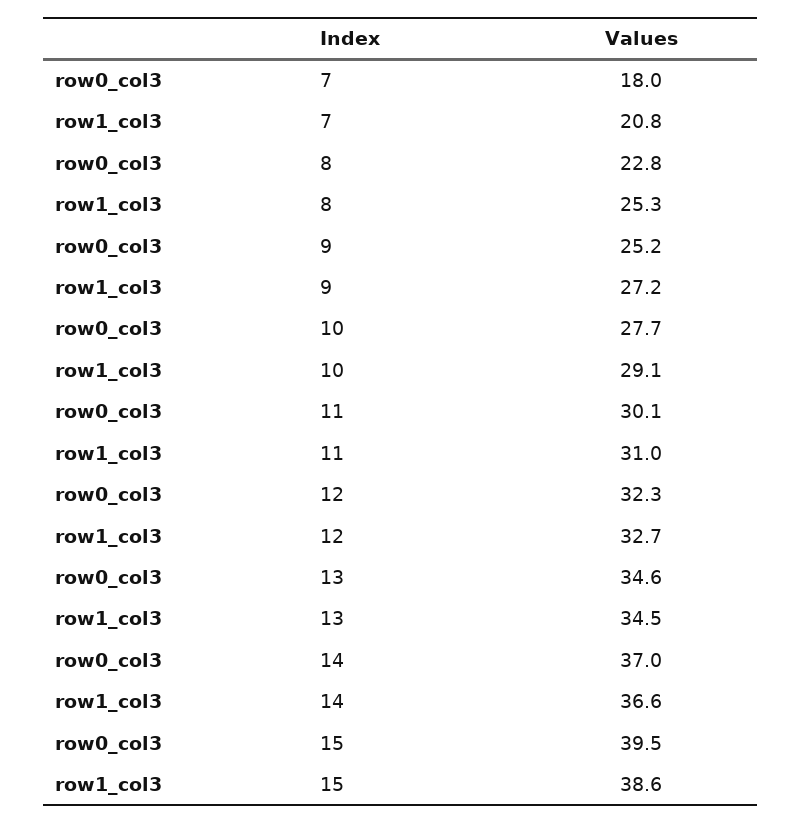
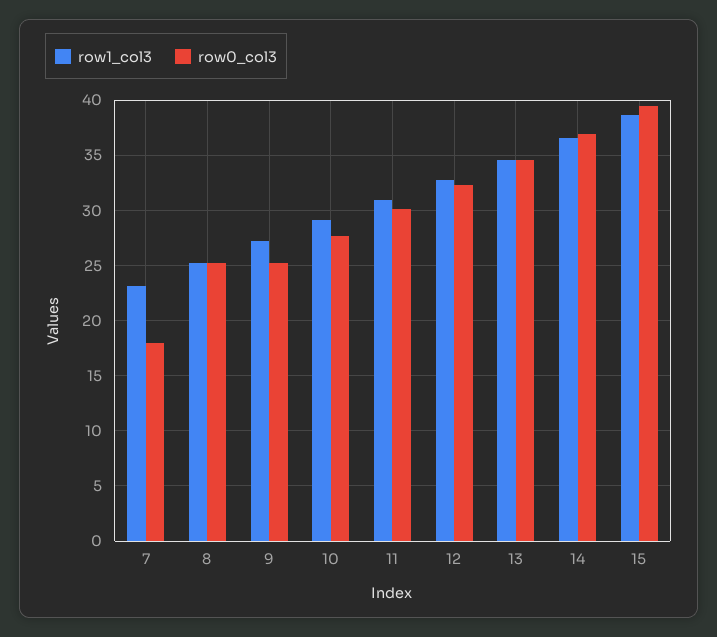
row1_col3, 7: 20.8 -> 23
row0_col3, 8: 22.8 -> 25

